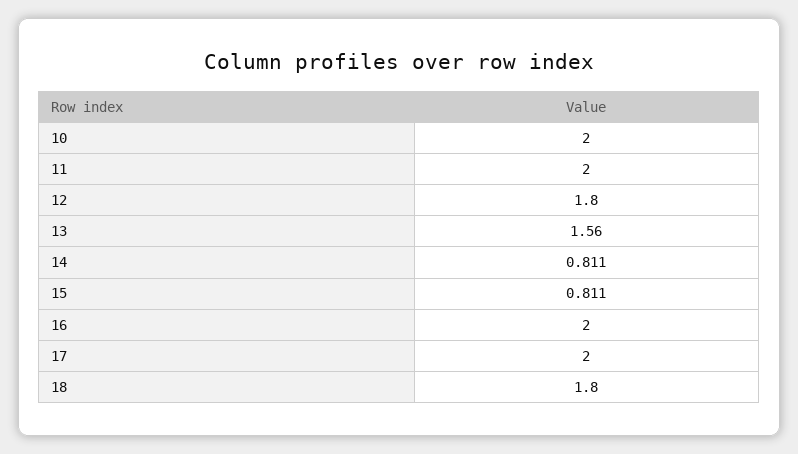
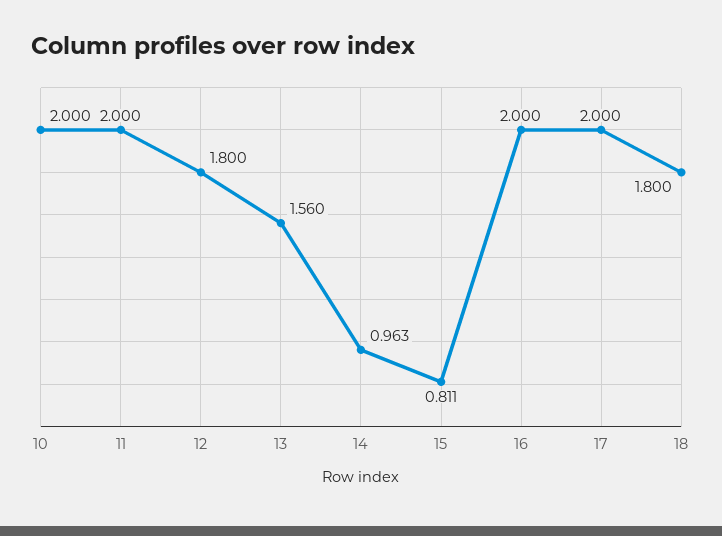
14: 0.811 -> 0.963

